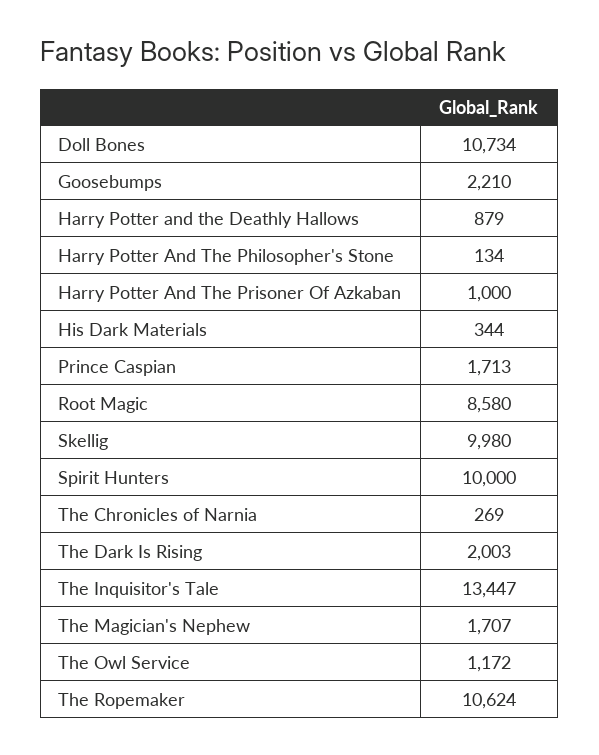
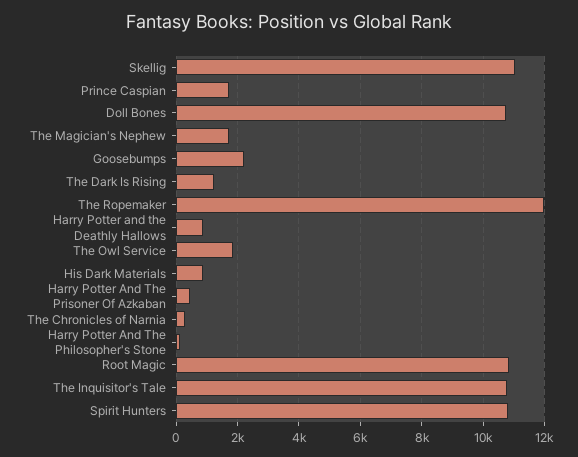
Harry Potter And The Prisoner Of Azkaban: 1000 -> 400
His Dark Materials: 344 -> 800
Root Magic: 8580 -> 10800
Skellig: 9980 -> 11000
Spirit Hunters: 10000 -> 10800
The Dark Is Rising: 2003 -> 1200
The Inquisitor's Tale: 13447 -> 10800
The Owl Service: 1172 -> 1800
The Ropemaker: 10624 -> 12000

